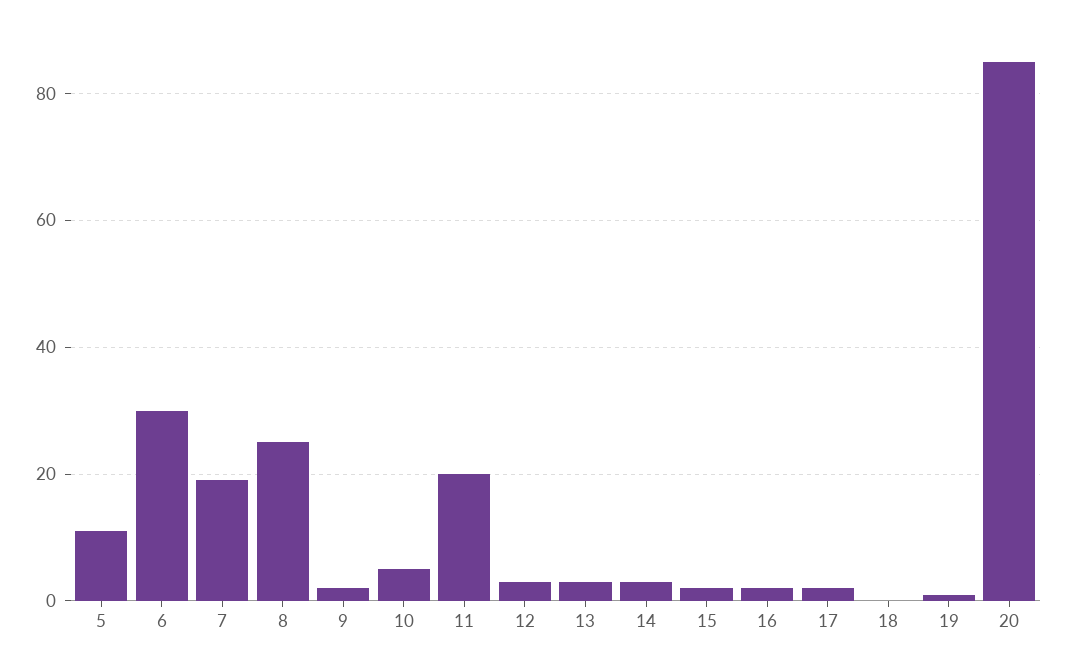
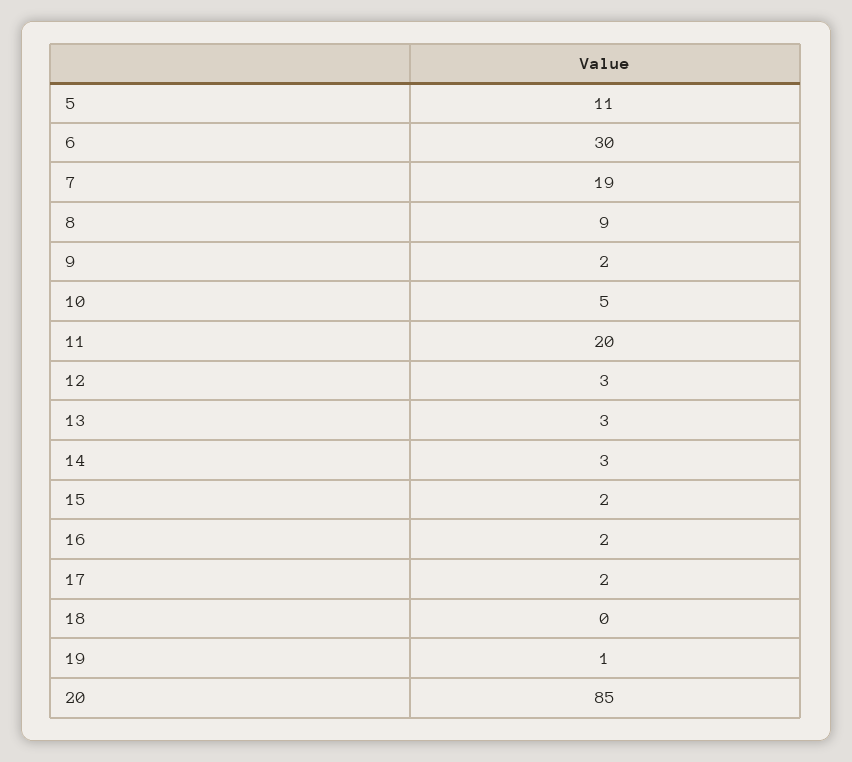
8: 25 -> 9

